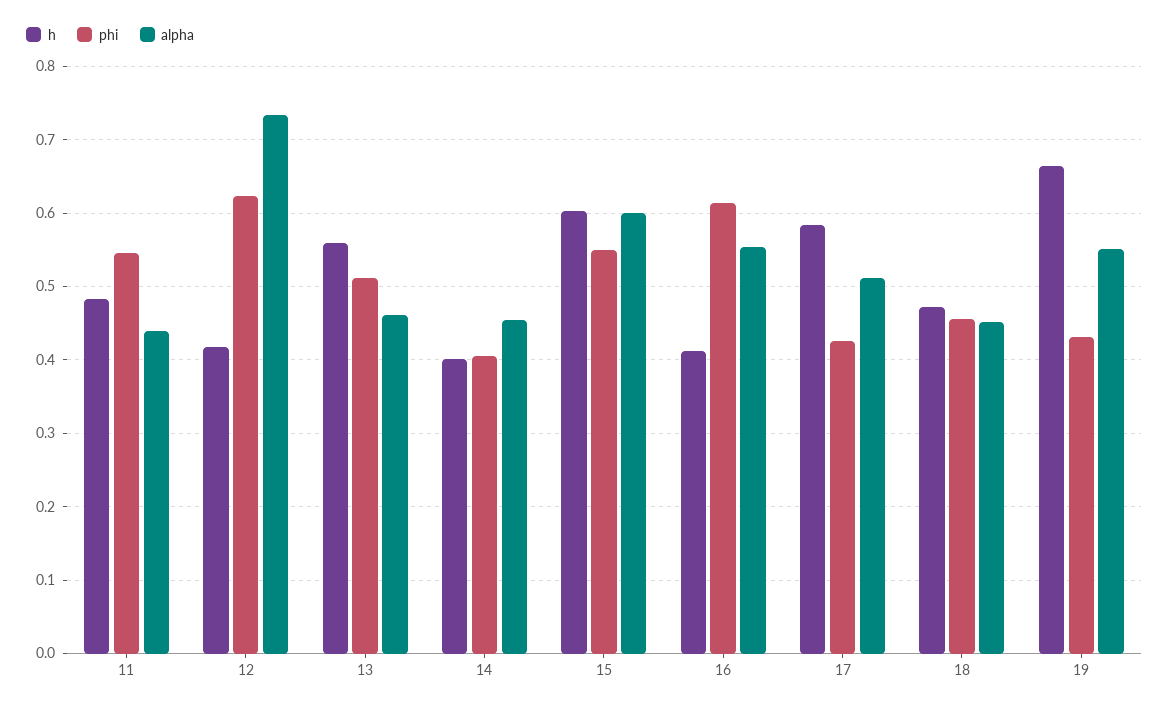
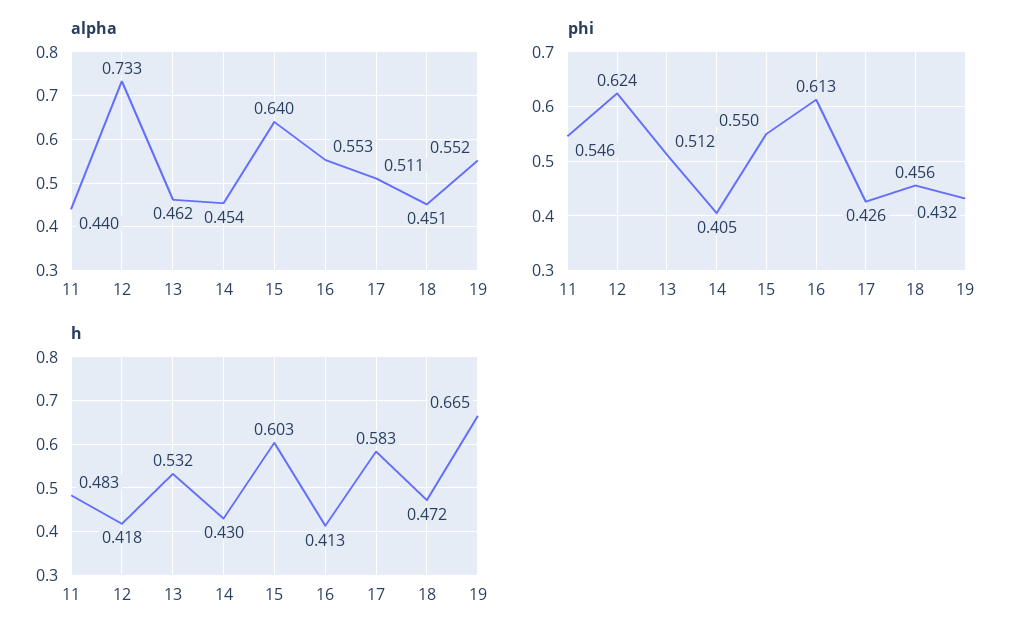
h, 13: 0.56 -> 0.532
h, 14: 0.4 -> 0.43
alpha, 15: 0.6 -> 0.64

